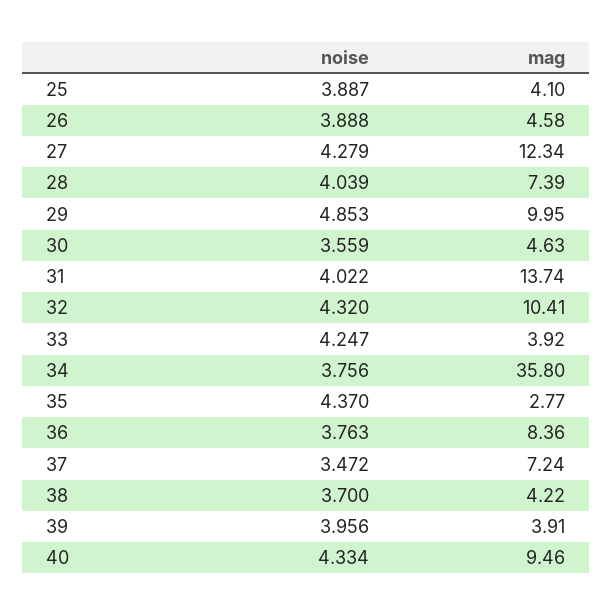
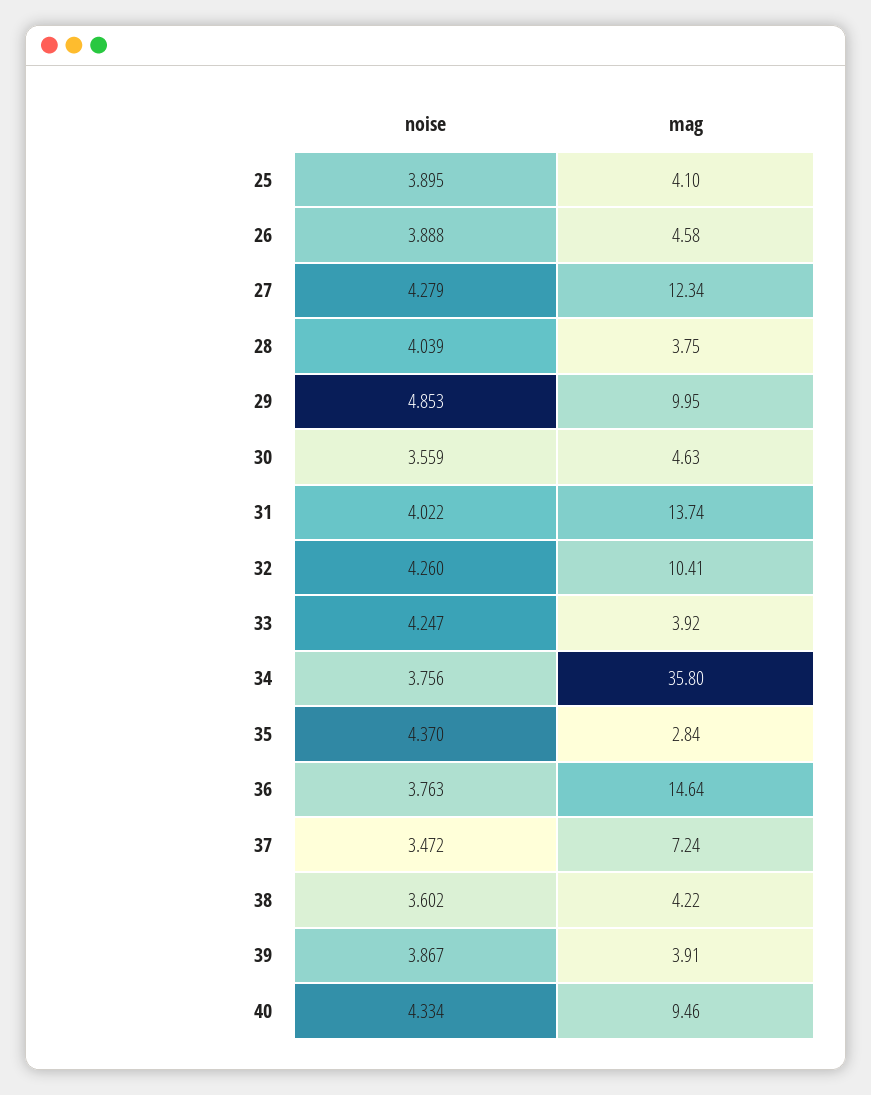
noise, 25: 3.887 -> 3.895
mag, 28: 7.39 -> 3.75
noise, 32: 4.32 -> 4.26
mag, 35: 2.77 -> 2.84
mag, 36: 8.36 -> 14.64
noise, 38: 3.7 -> 3.602
noise, 39: 3.956 -> 3.867

